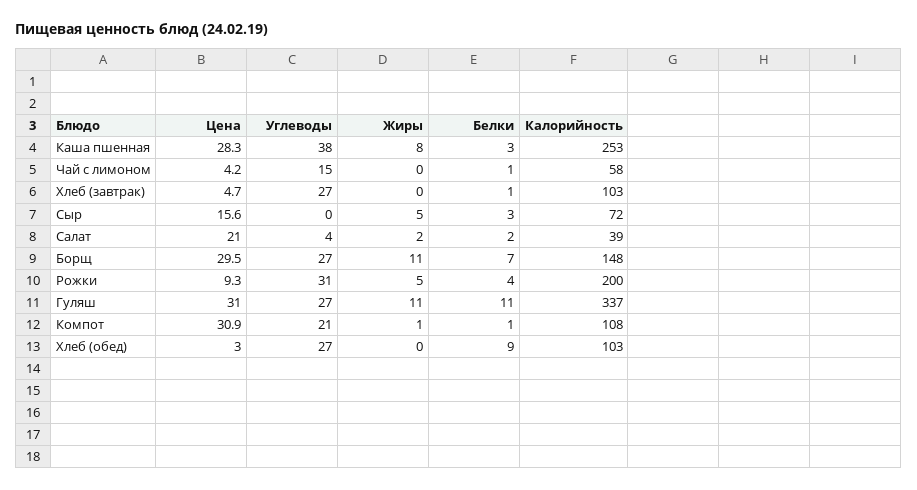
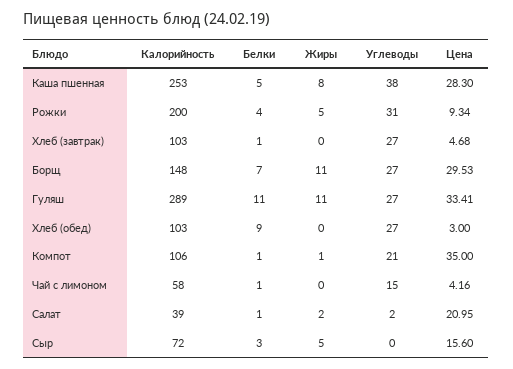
Белки, Каша пшенная: 3 -> 5
Углеводы, Салат: 4 -> 2
Белки, Салат: 2 -> 1
Цена, Гуляш: 31 -> 33.41
Калорийность, Гуляш: 337 -> 289
Цена, Компот: 30.9 -> 35
Калорийность, Компот: 108 -> 106

